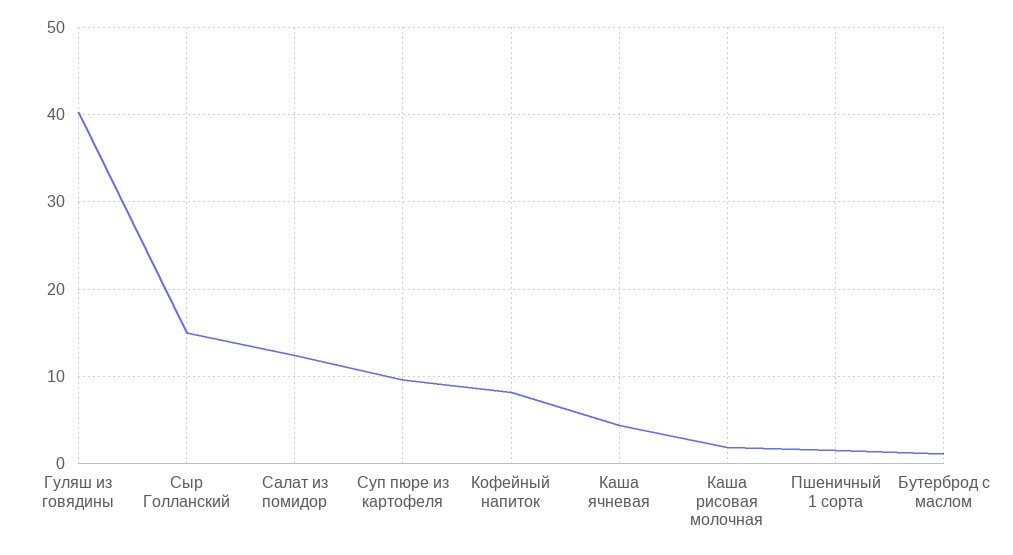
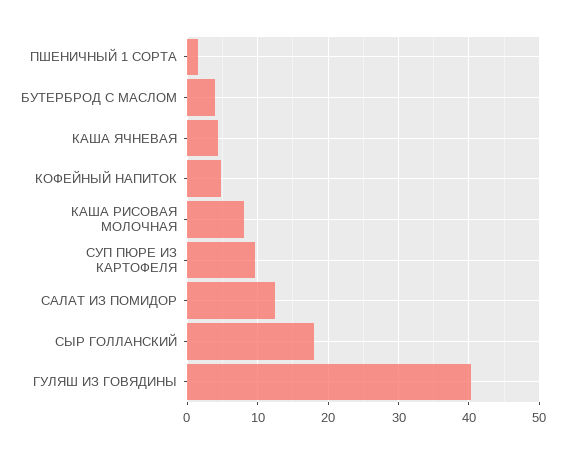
Сыр Голланский: 15 -> 18
Кофейный напиток: 8 -> 5
Каша рисовая молочная: 2 -> 8
Бутерброд с маслом: 1 -> 4

